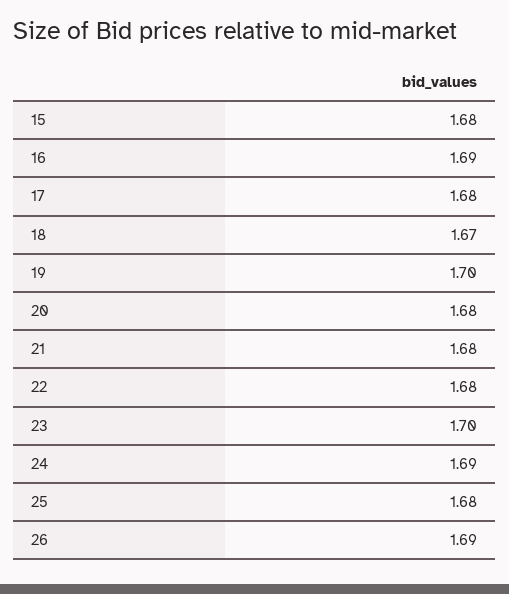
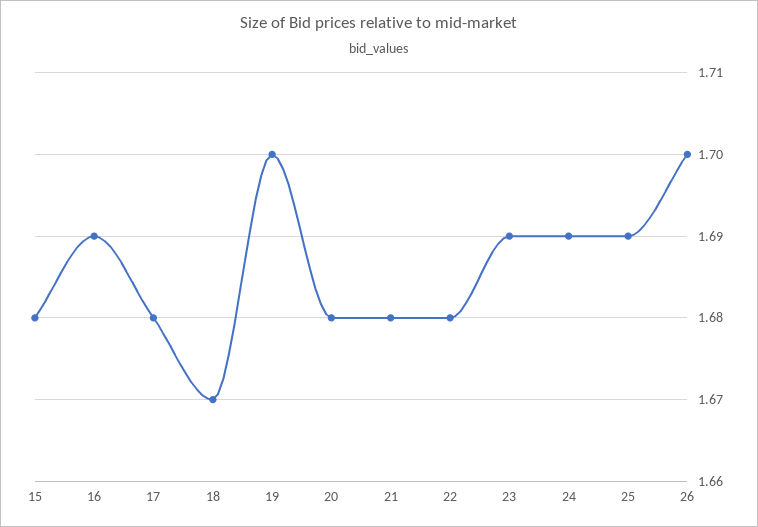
23: 1.7 -> 1.69
25: 1.68 -> 1.69
26: 1.69 -> 1.7

